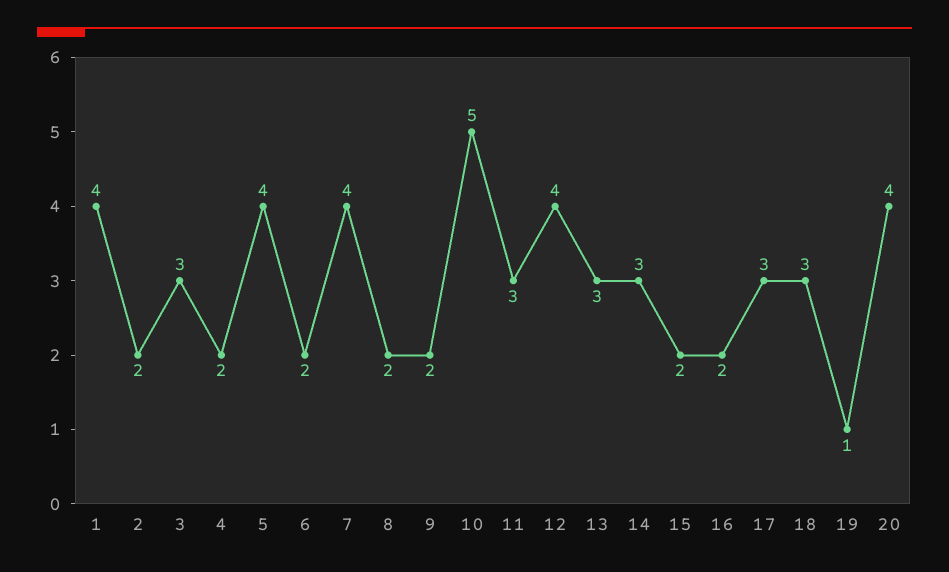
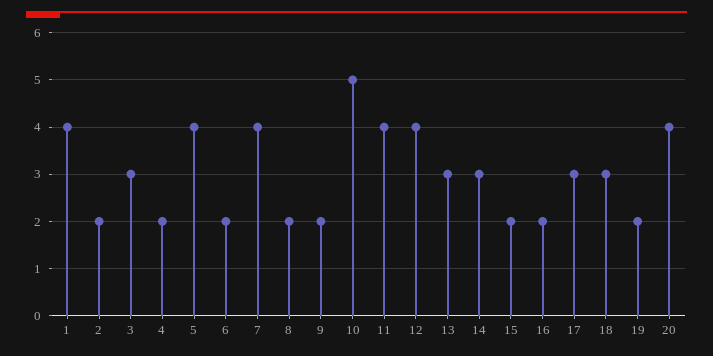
11: 3 -> 4
19: 1 -> 2

